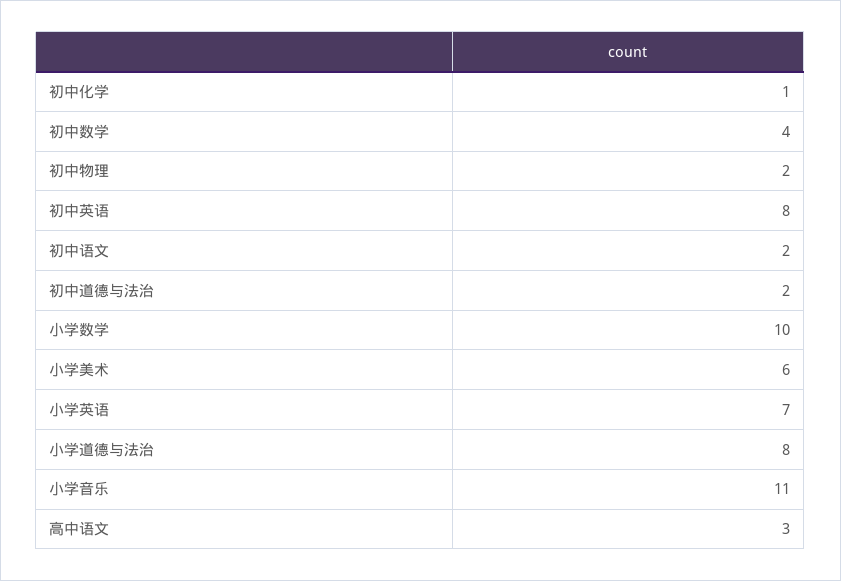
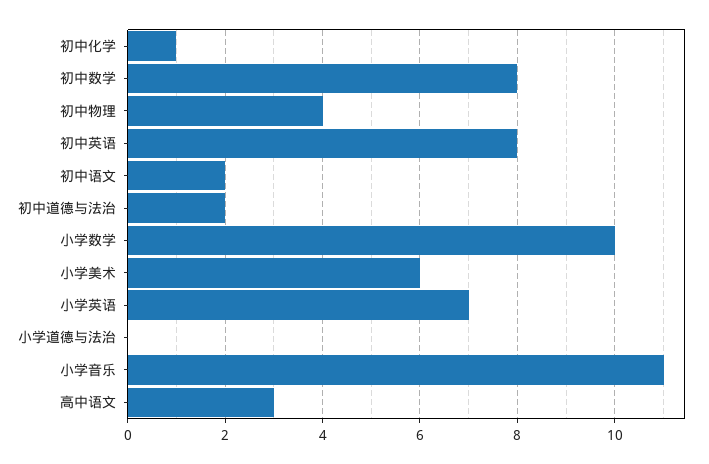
初中数学: 4 -> 8
初中物理: 2 -> 4
小学道德与法治: 8 -> 0

